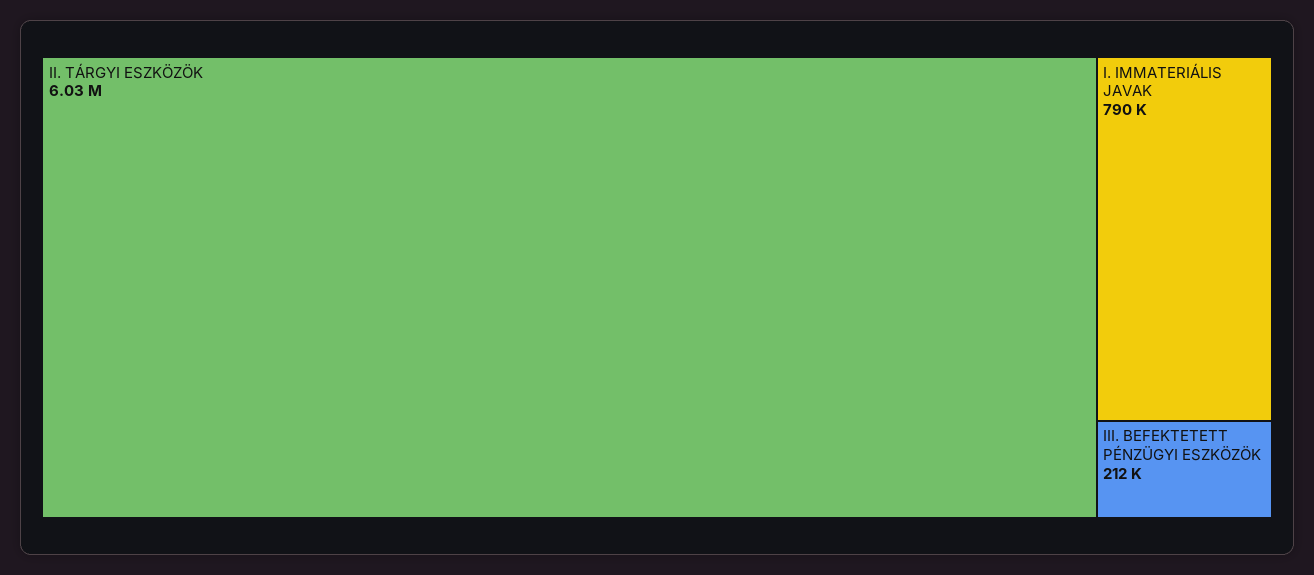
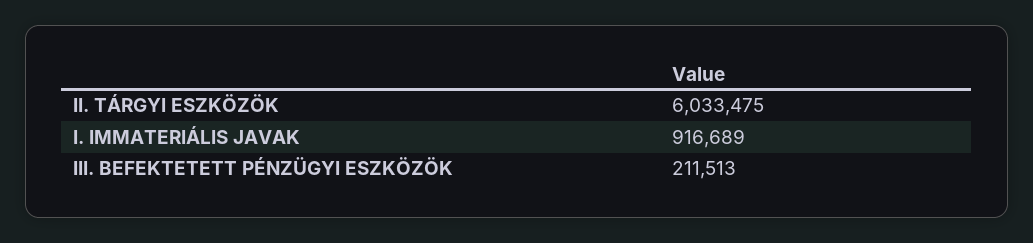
I. IMMATERIÁLIS JAVAK: 790000 -> 916689

